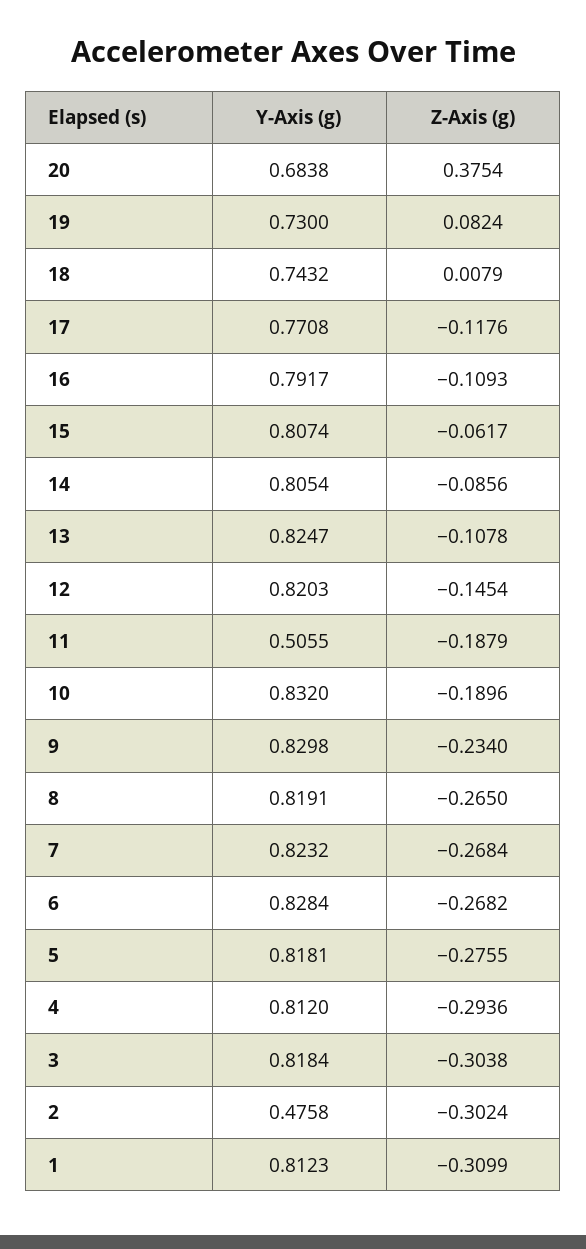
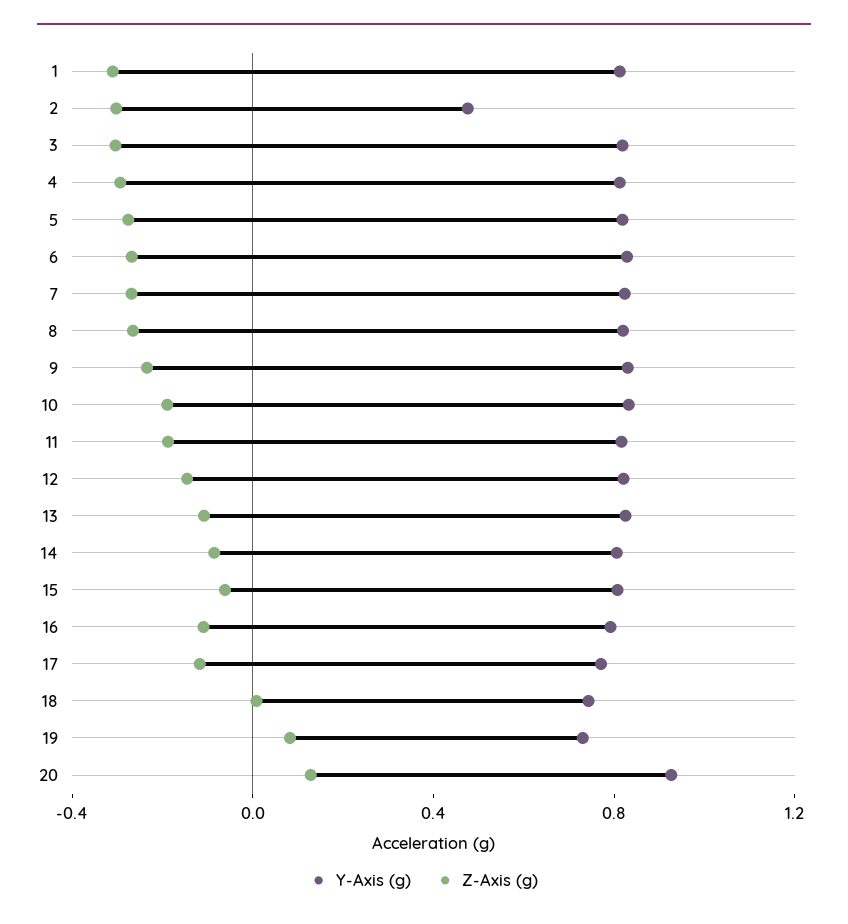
Y-Axis (g), 20: 0.6838 -> 0.9
Z-Axis (g), 20: 0.3754 -> 0.1
Y-Axis (g), 11: 0.5055 -> 0.8

